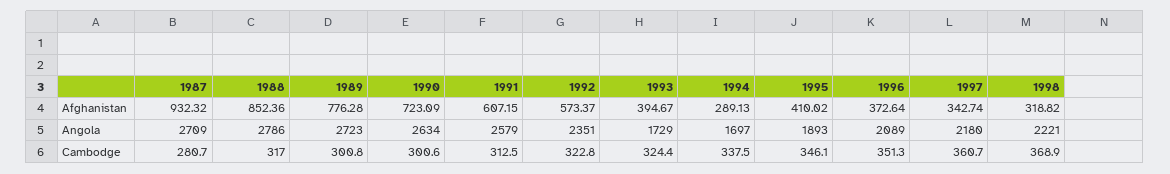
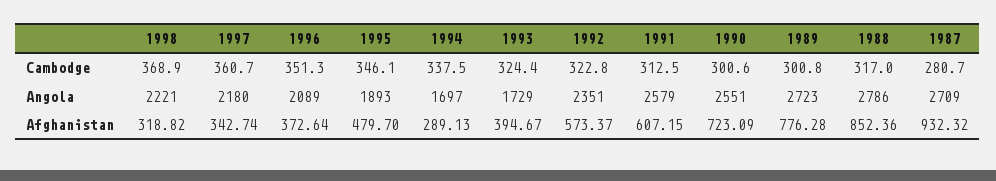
1995, Afghanistan: 410.02 -> 479.7
1990, Angola: 2634 -> 2551

